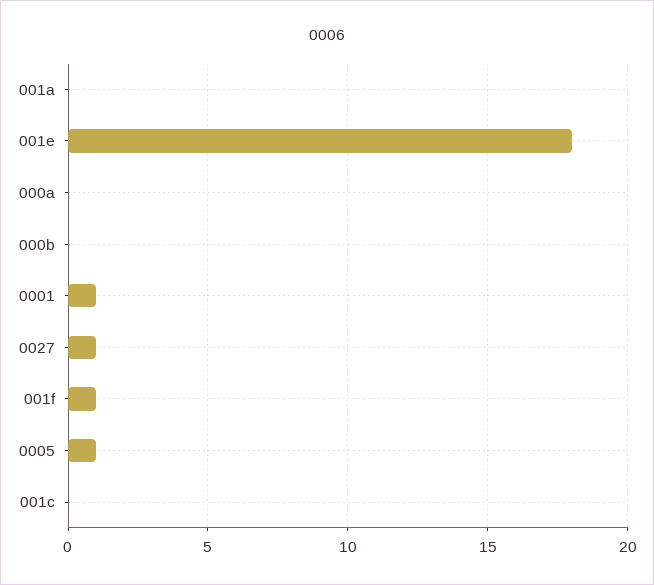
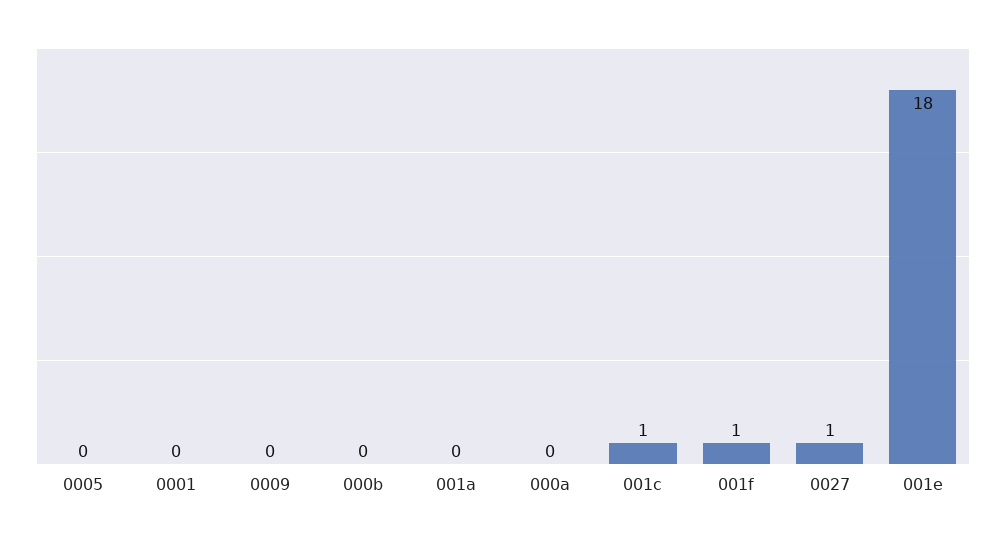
0001: 1 -> 0
0005: 1 -> 0
001c: 0 -> 1
0009: none -> 0

